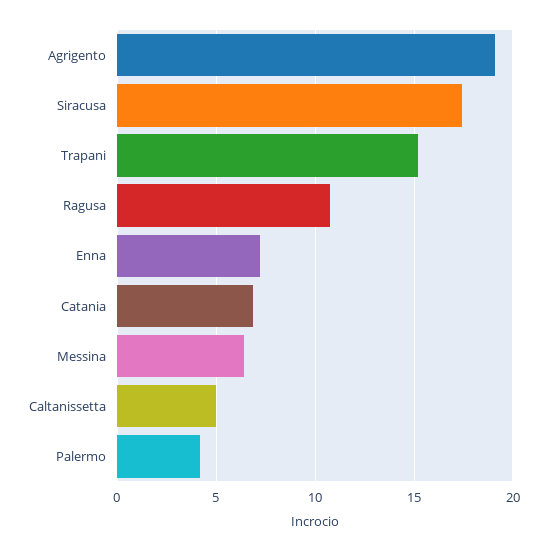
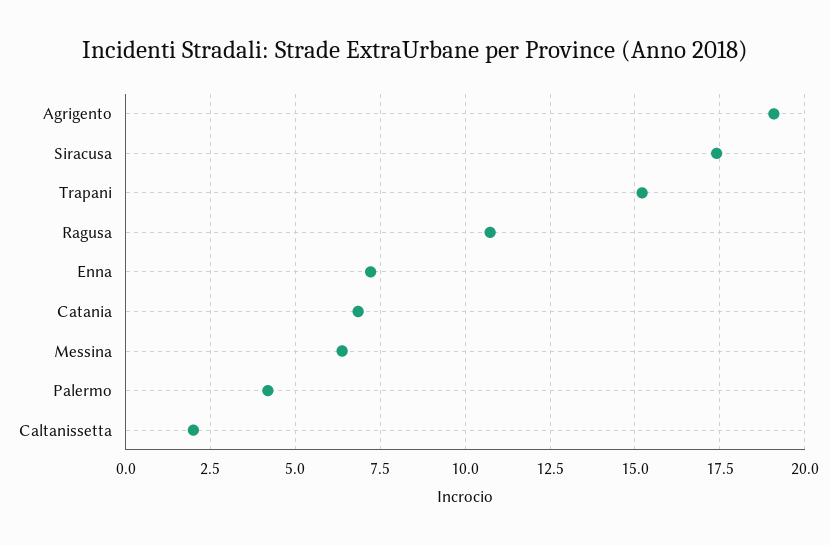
Caltanissetta: 5 -> 2

